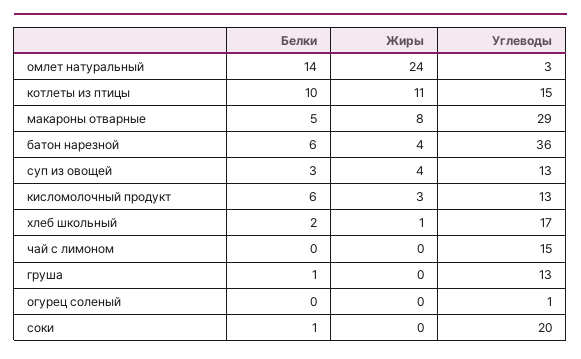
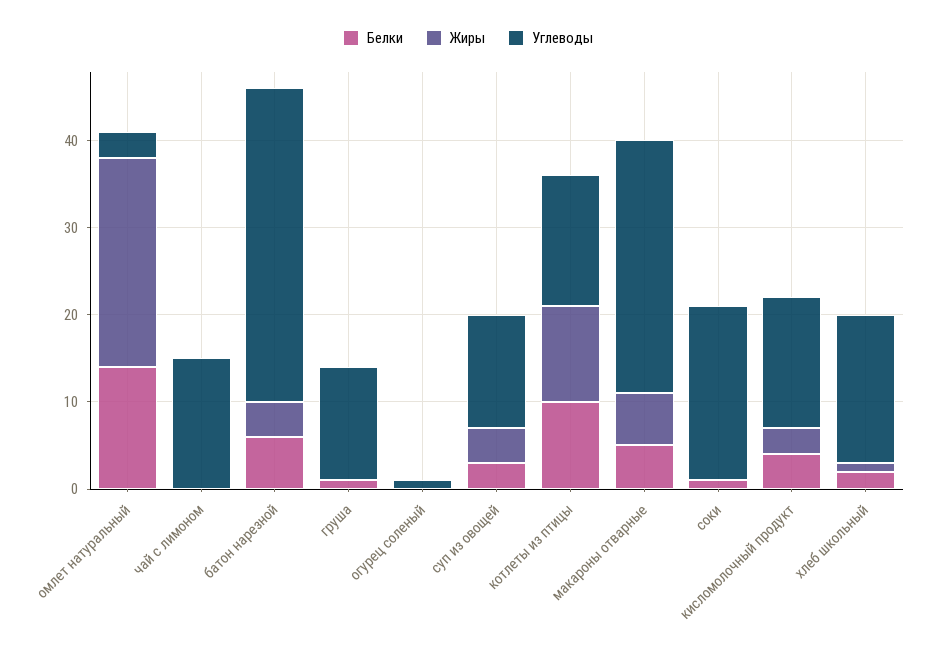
Жиры, макароны отварные: 8 -> 6
Белки, кисломолочный продукт: 6 -> 4
Углеводы, кисломолочный продукт: 13 -> 15

